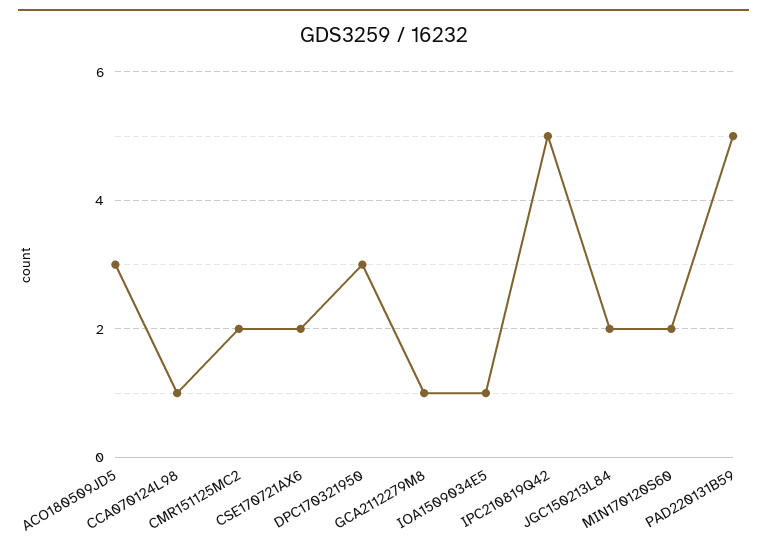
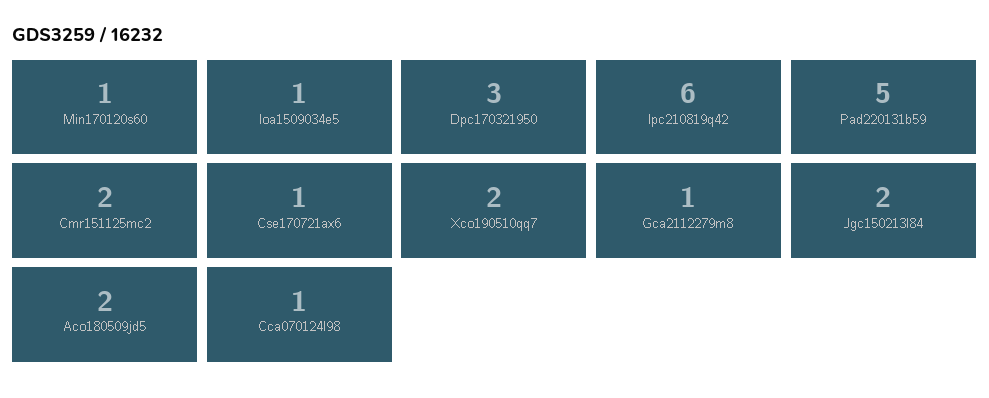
ACO180509JD5: 3 -> 2
CSE170721AX6: 2 -> 1
IPC210819Q42: 5 -> 6
MIN170120S60: 2 -> 1
Xco190510qq7: none -> 2

